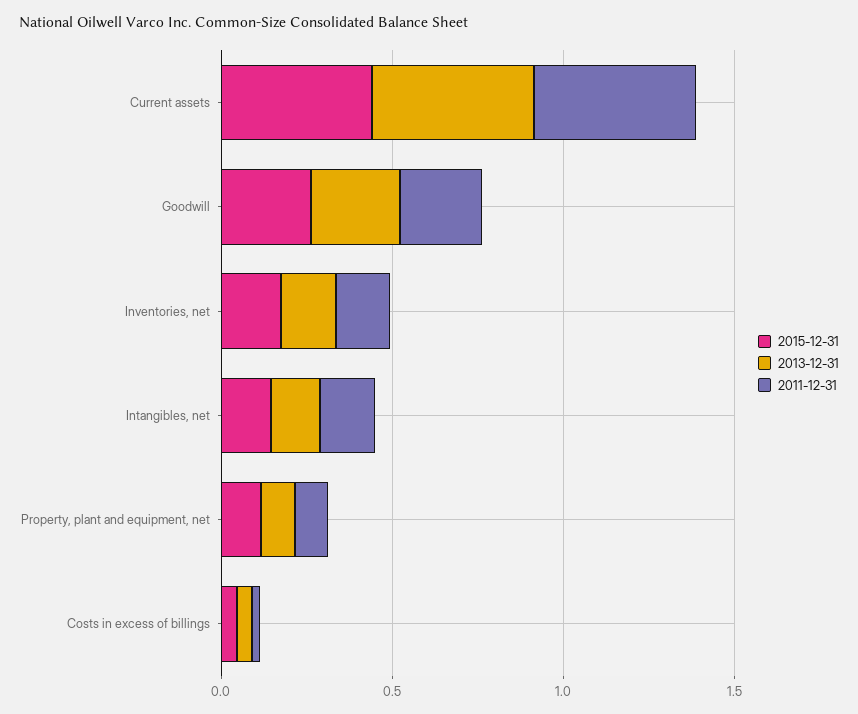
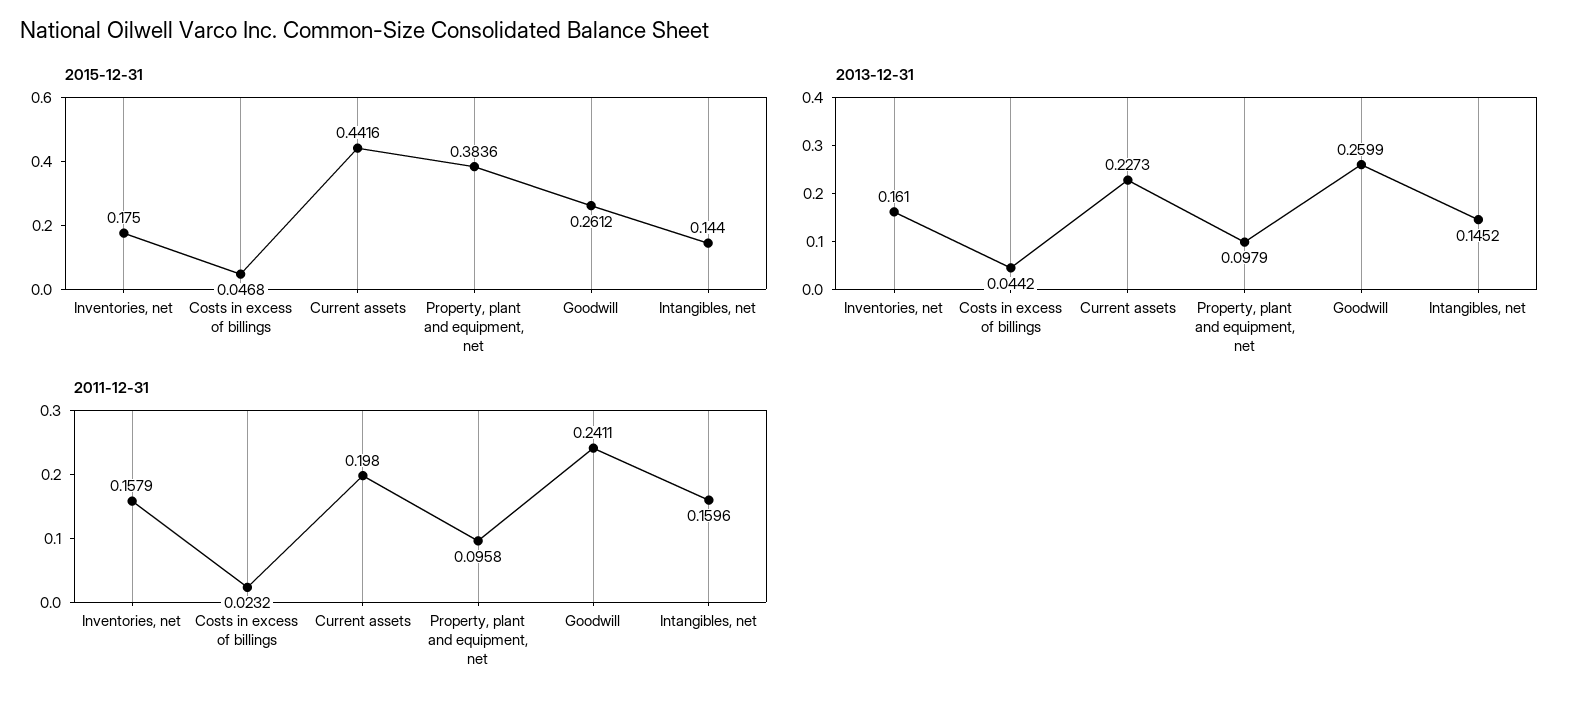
2013-12-31, Current assets: 0.5 -> 0.2273
2011-12-31, Current assets: 0.5 -> 0.198
2015-12-31, Property, plant and equipment, net: 0.1 -> 0.3836

